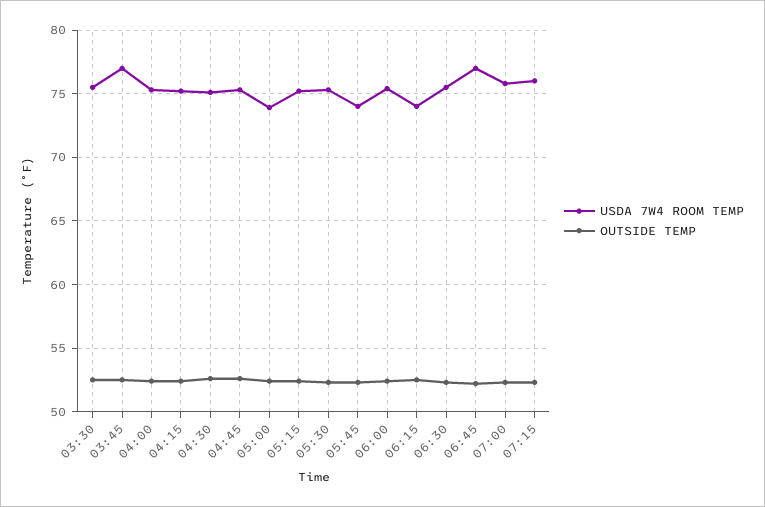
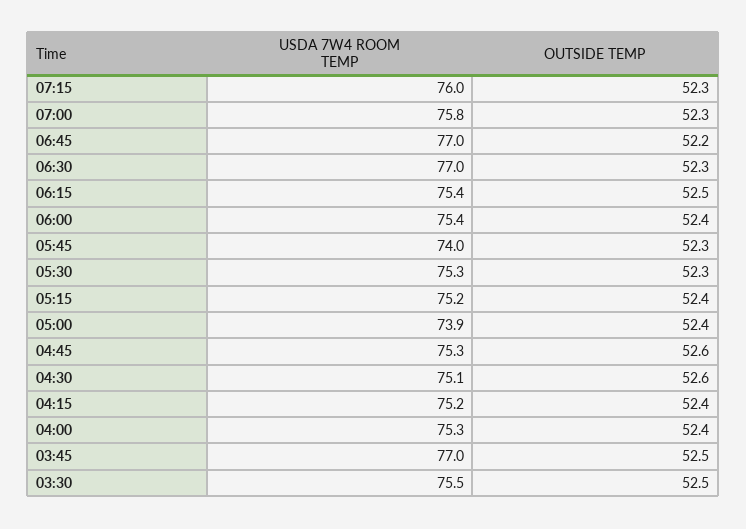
USDA 7W4 ROOM TEMP, 06:15: 74 -> 75.4
USDA 7W4 ROOM TEMP, 06:30: 75.5 -> 77

